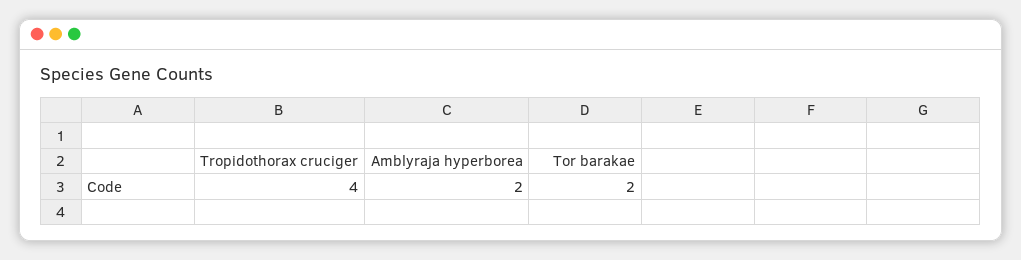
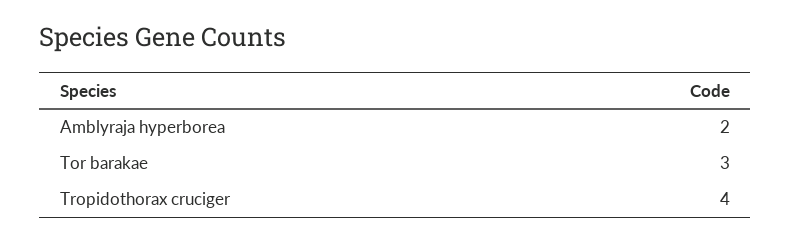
Tor barakae: 2 -> 3

